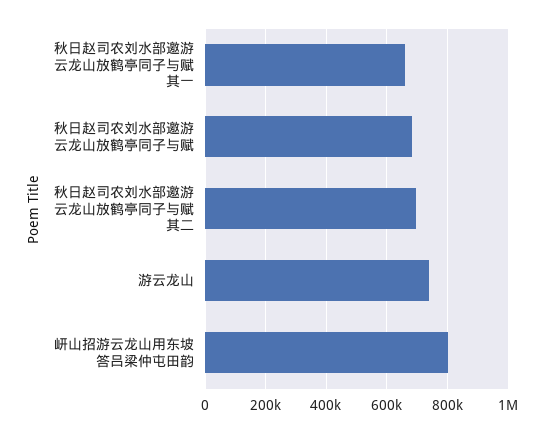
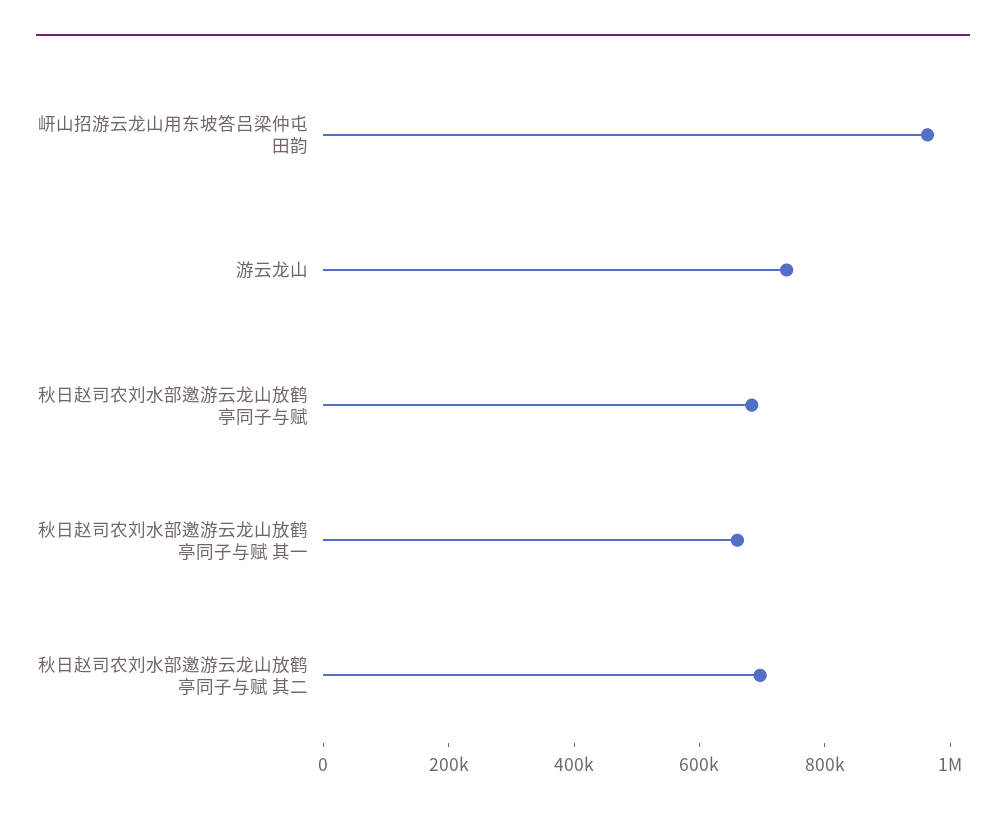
岍山招游云龙山用东坡答吕梁仲屯田韵: 800000 -> 950000

